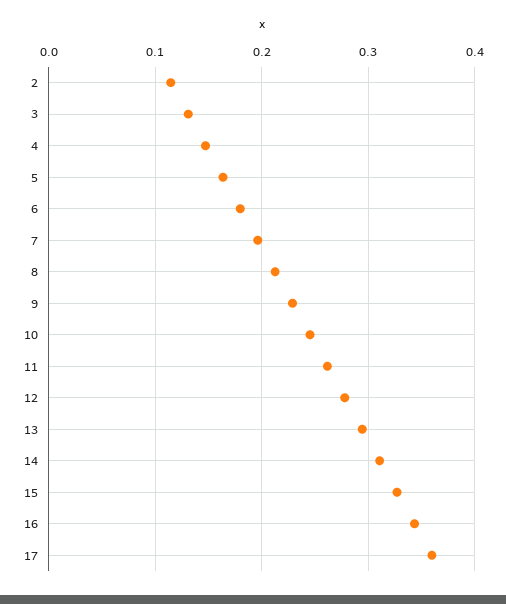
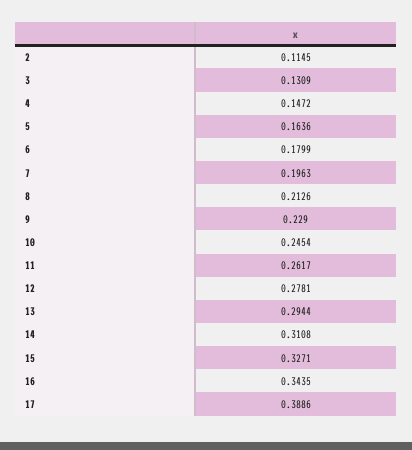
17: 0.36 -> 0.3886

